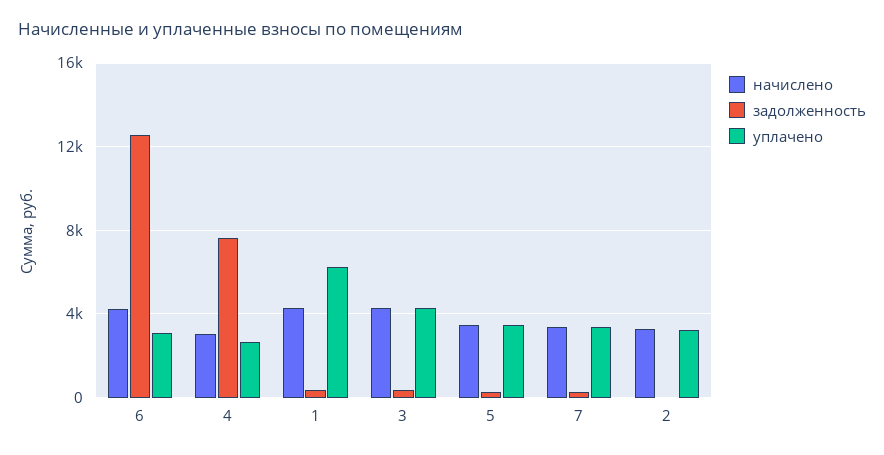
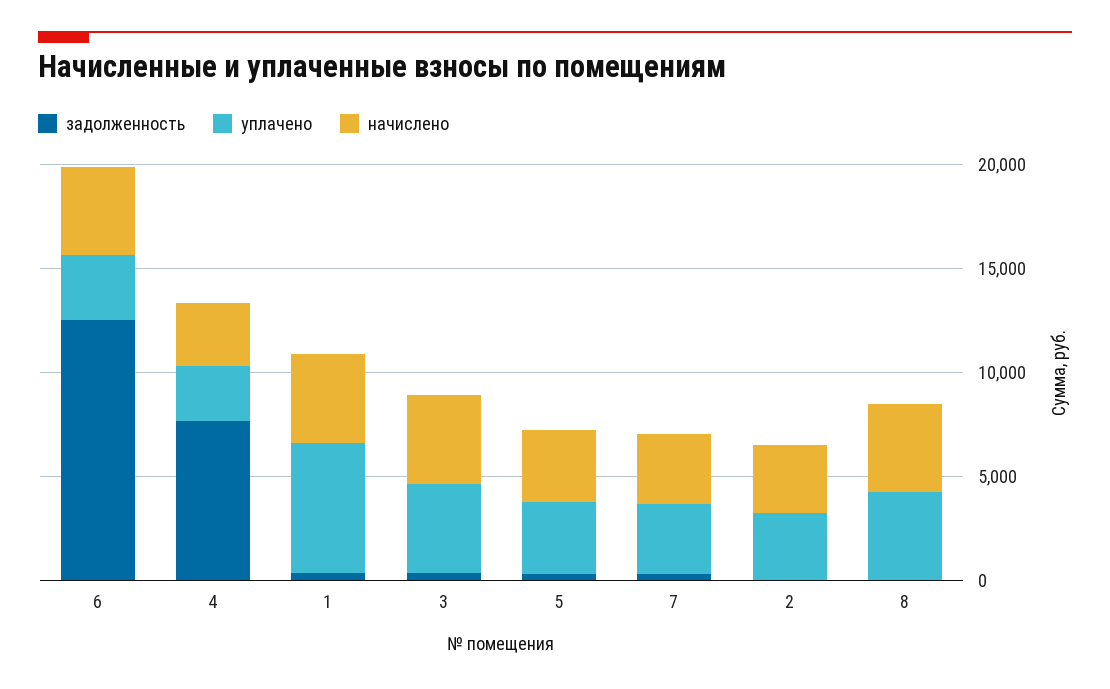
задолженность, 8: none -> 0
уплачено, 8: none -> 4000
начислено, 8: none -> 4000

